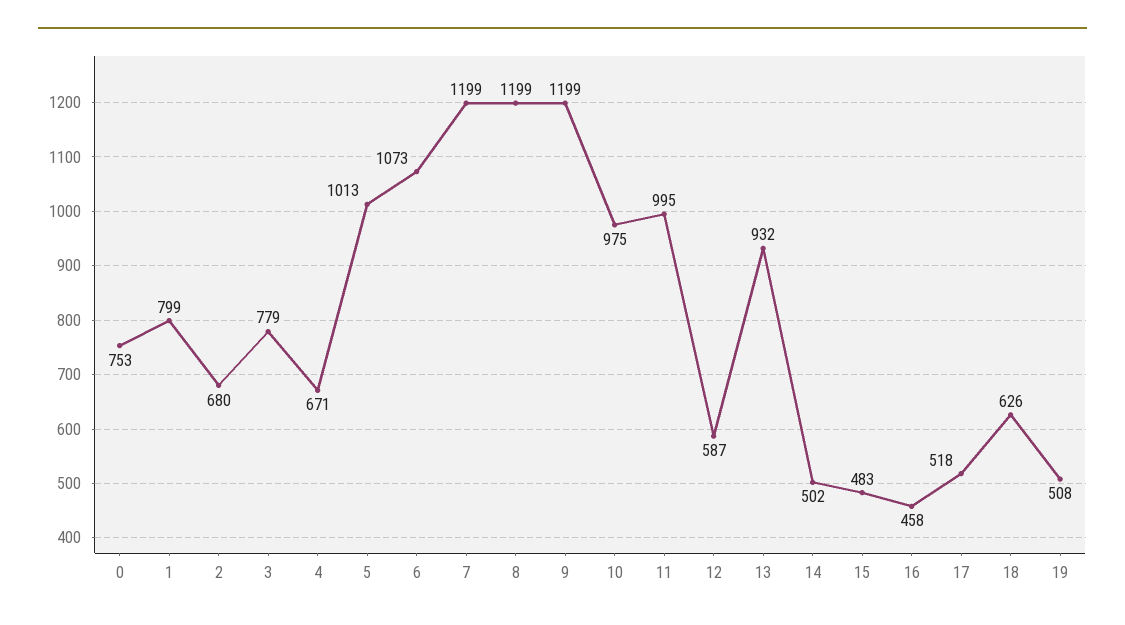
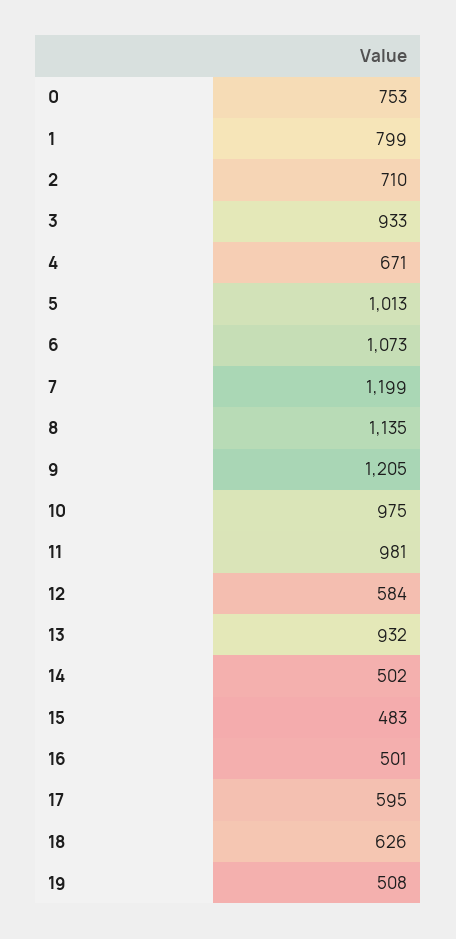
2: 680 -> 710
3: 779 -> 933
8: 1199 -> 1135
9: 1199 -> 1205
11: 995 -> 981
12: 587 -> 584
16: 458 -> 501
17: 518 -> 595

